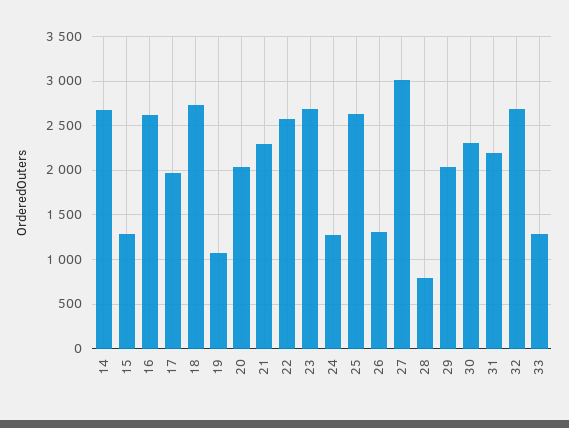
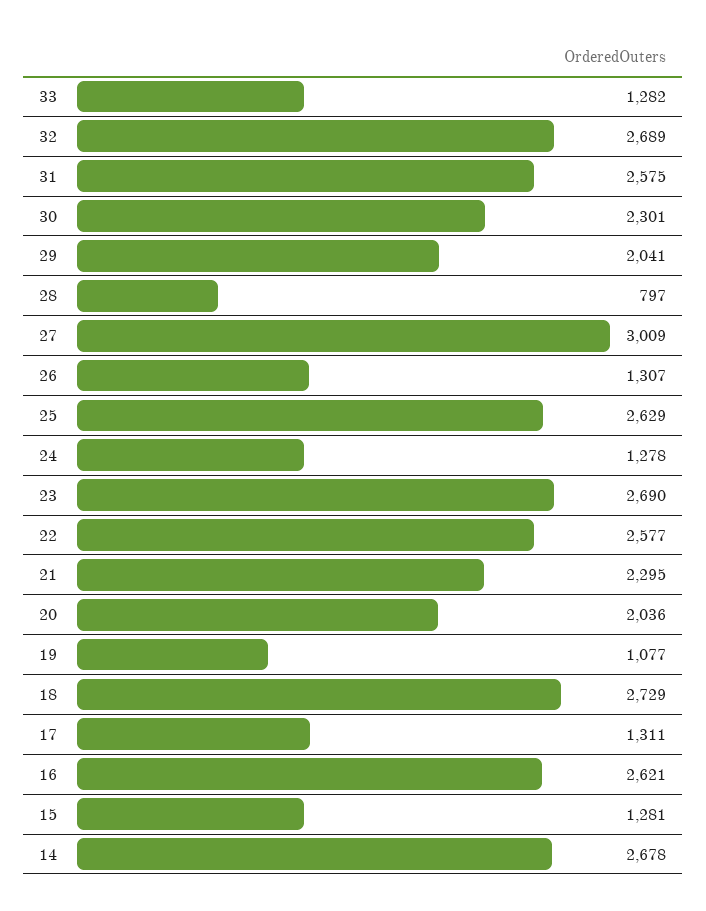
17: 2000 -> 1311
31: 2200 -> 2575

